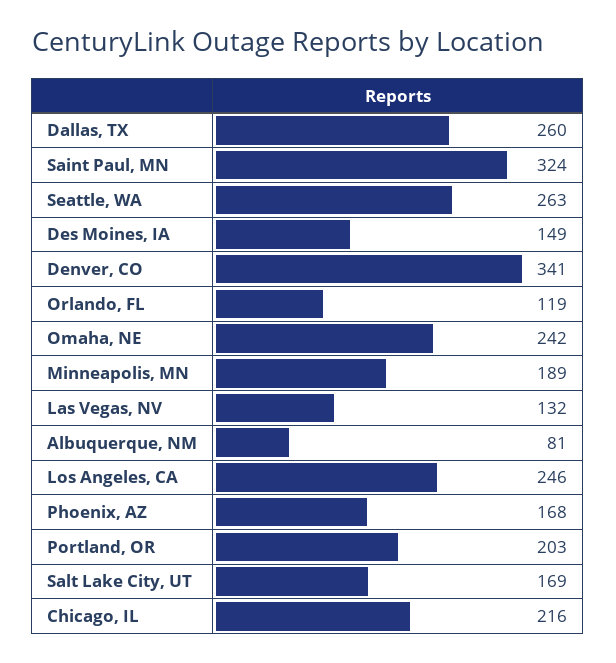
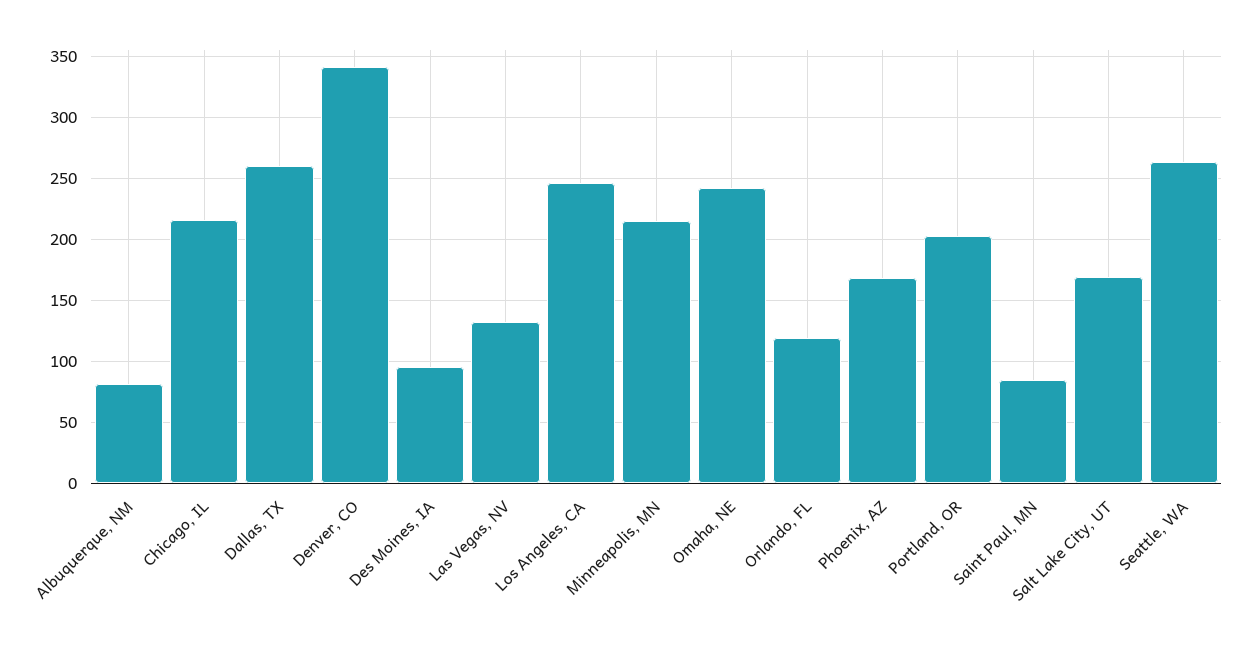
Saint Paul, MN: 324 -> 85
Des Moines, IA: 149 -> 95
Minneapolis, MN: 189 -> 215

